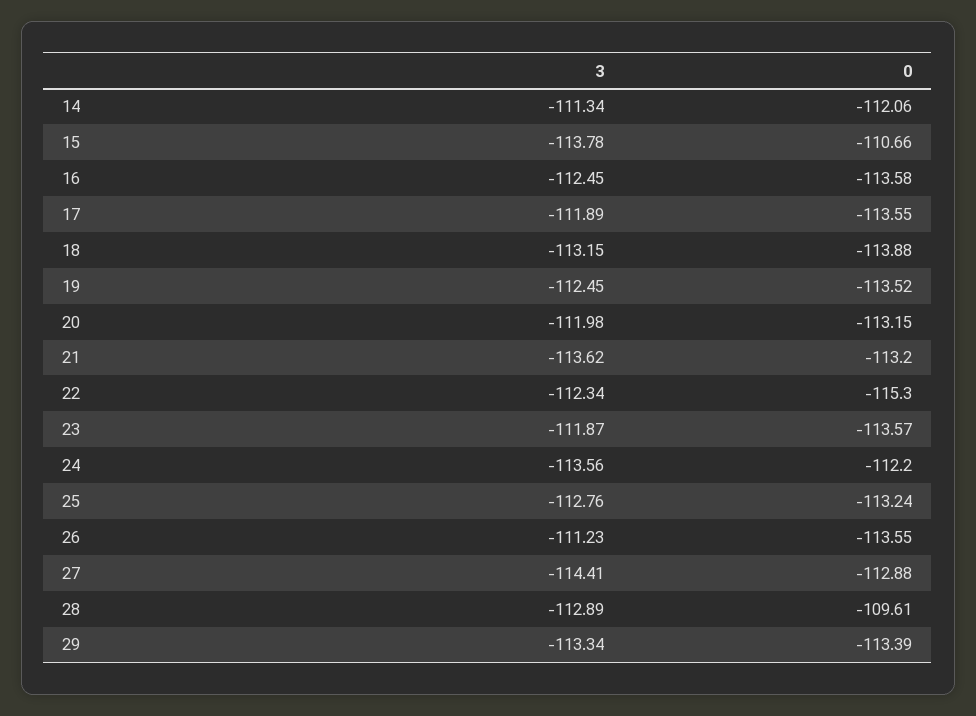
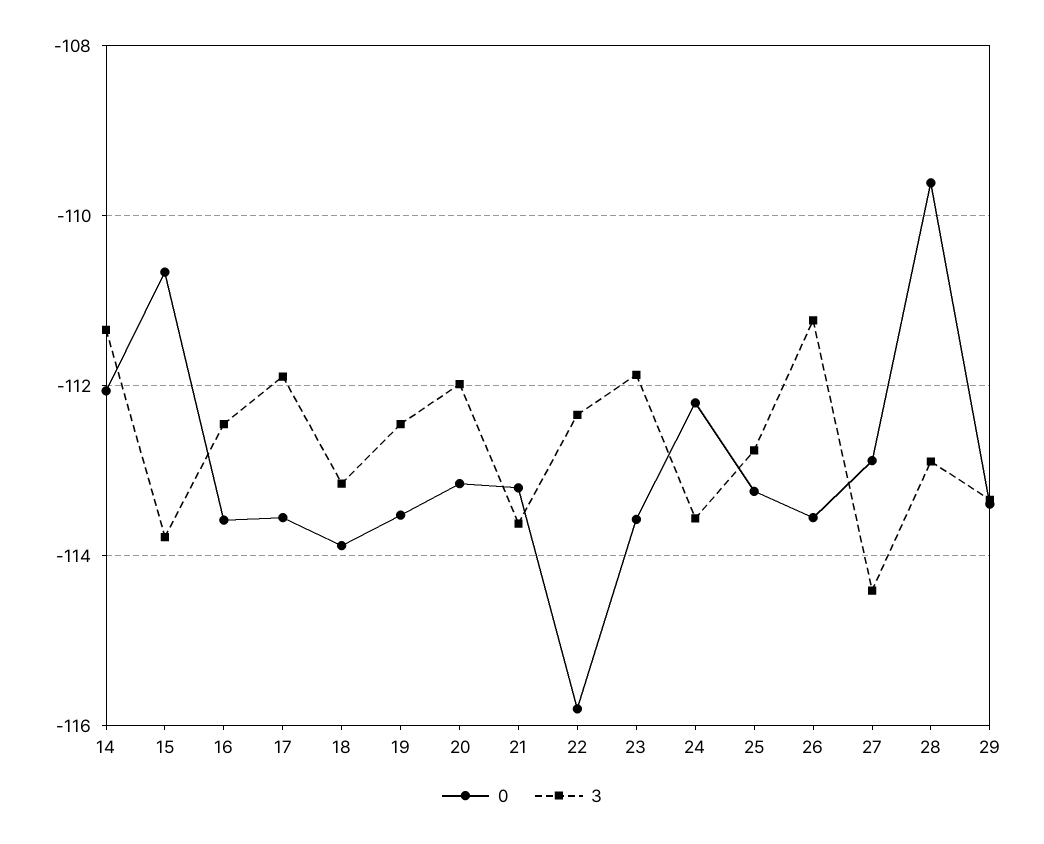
0, 22: -115.3 -> -115.8

